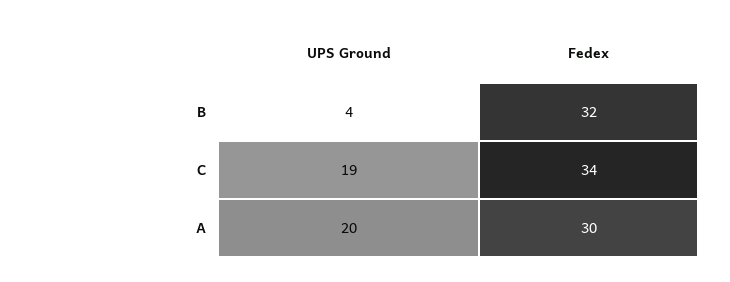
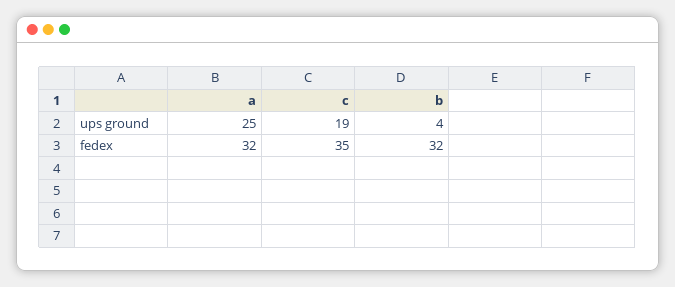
Fedex, C: 34 -> 35
UPS Ground, A: 20 -> 25
Fedex, A: 30 -> 32

